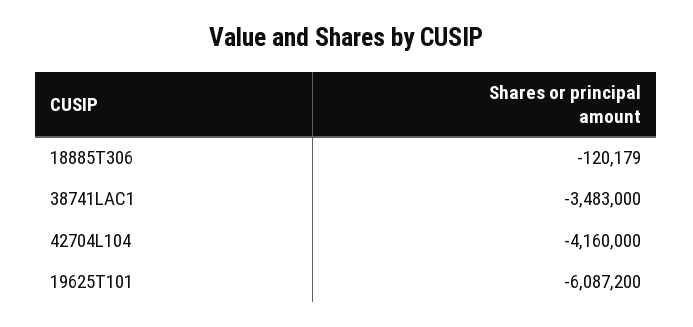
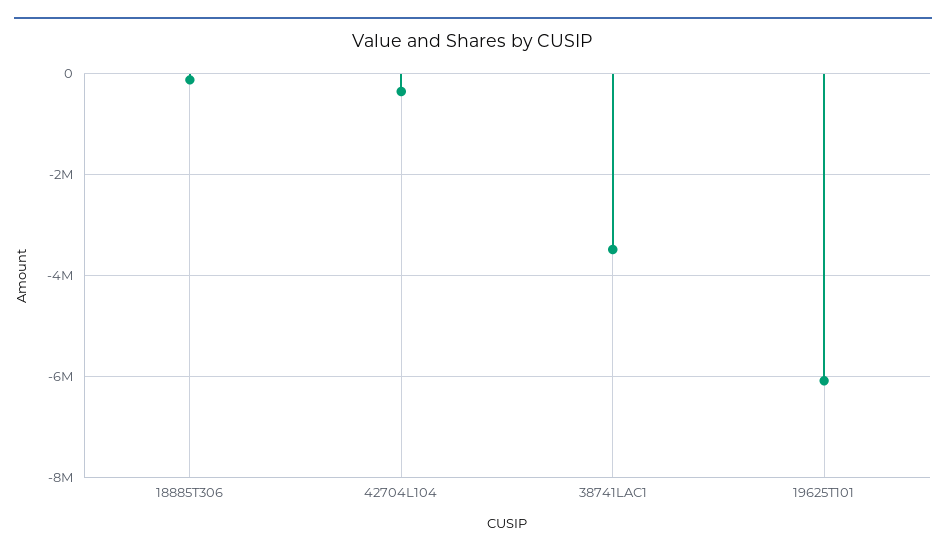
42704L104: -4160000 -> -400000

